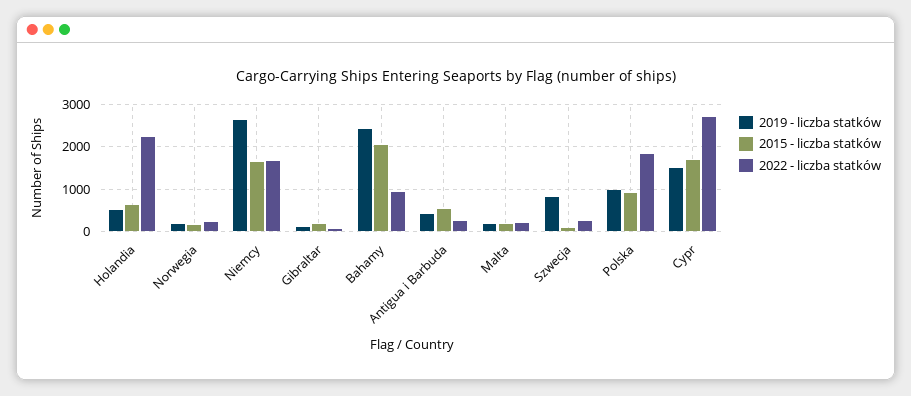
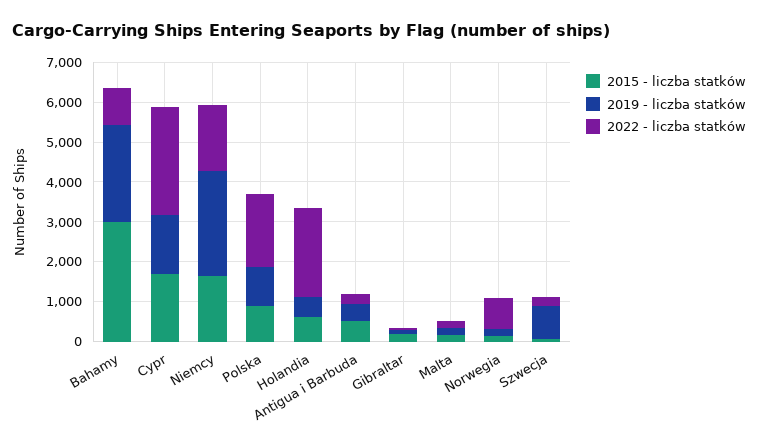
2022 - liczba statków, Norwegia: 200 -> 750
2015 - liczba statków, Bahamy: 2000 -> 3000

